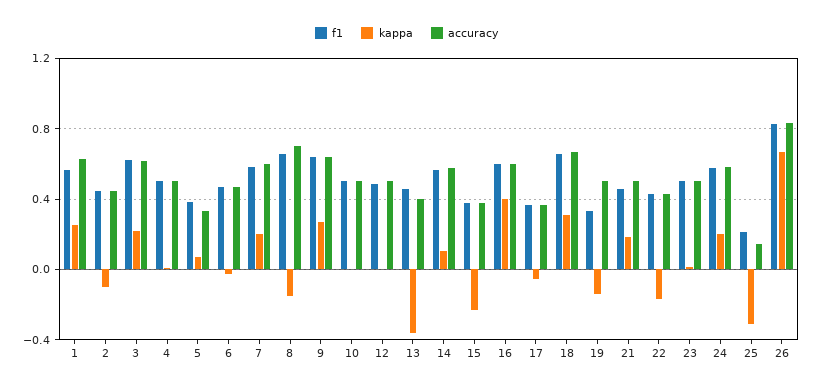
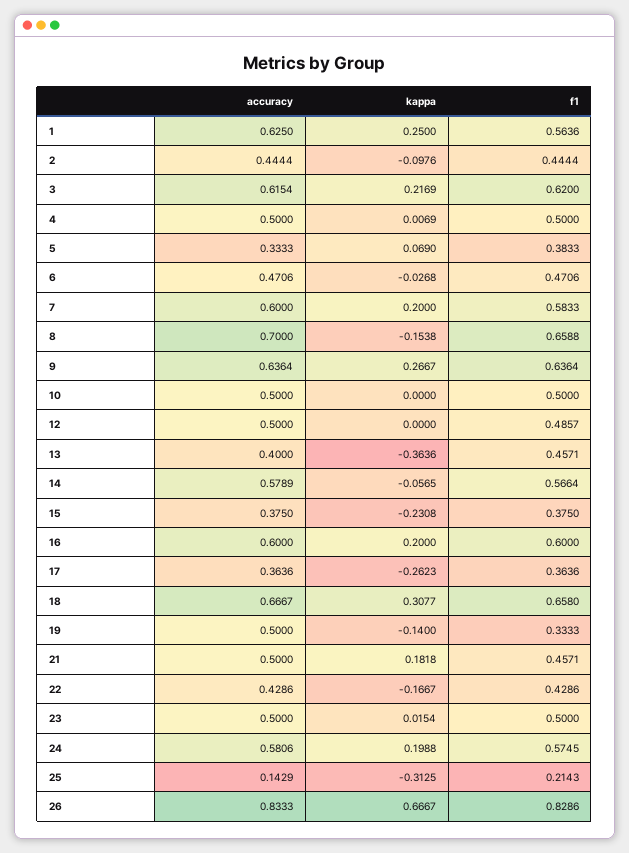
kappa, 14: 0.1 -> -0.0565
kappa, 16: 0.4 -> 0.2
kappa, 17: -0.05 -> -0.2623

